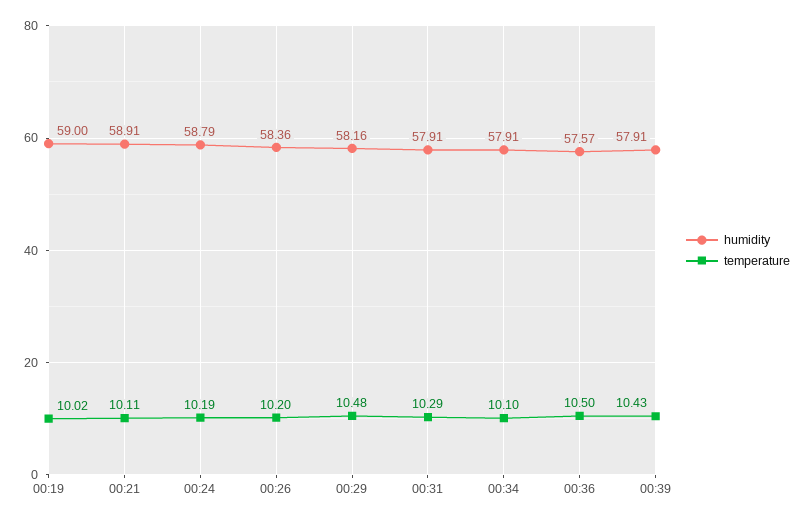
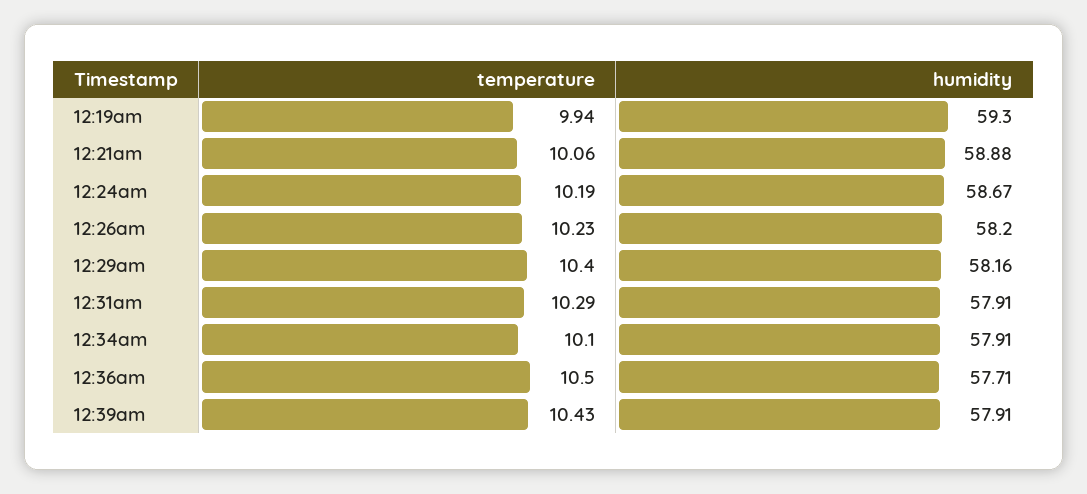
humidity, 00:19: 59 -> 59.3
temperature, 00:19: 10.02 -> 9.94
humidity, 00:21: 58.91 -> 58.88
temperature, 00:21: 10.11 -> 10.06
humidity, 00:24: 58.79 -> 58.67
humidity, 00:26: 58.36 -> 58.2
temperature, 00:26: 10.2 -> 10.23
temperature, 00:29: 10.48 -> 10.4
humidity, 00:36: 57.57 -> 57.71

